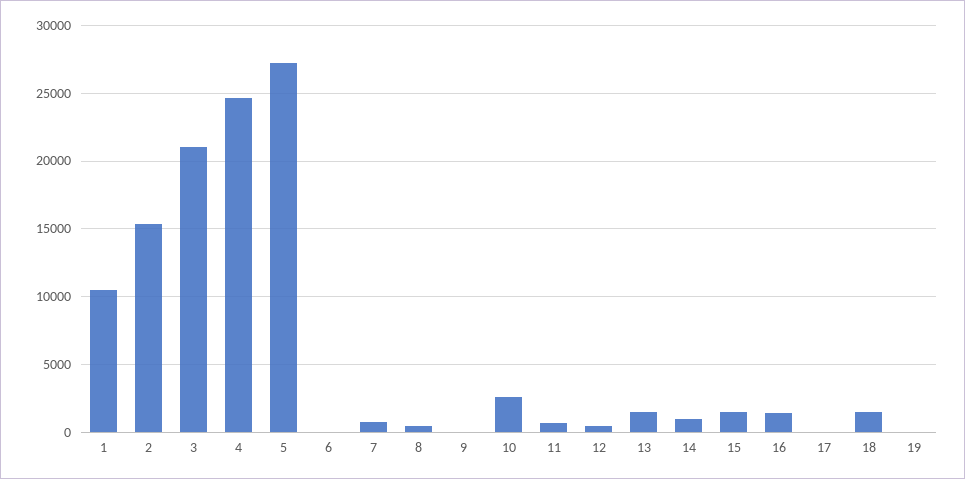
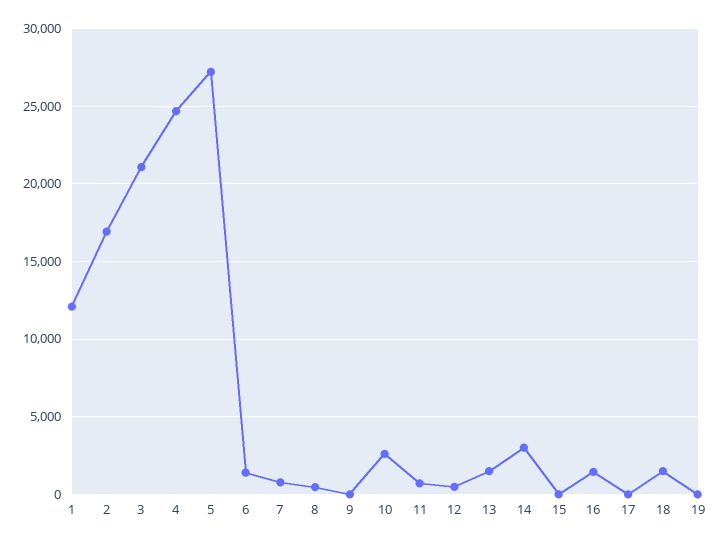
1: 10500 -> 12000
2: 15500 -> 17000
6: 0 -> 1500
14: 1000 -> 3000
15: 1500 -> 0

